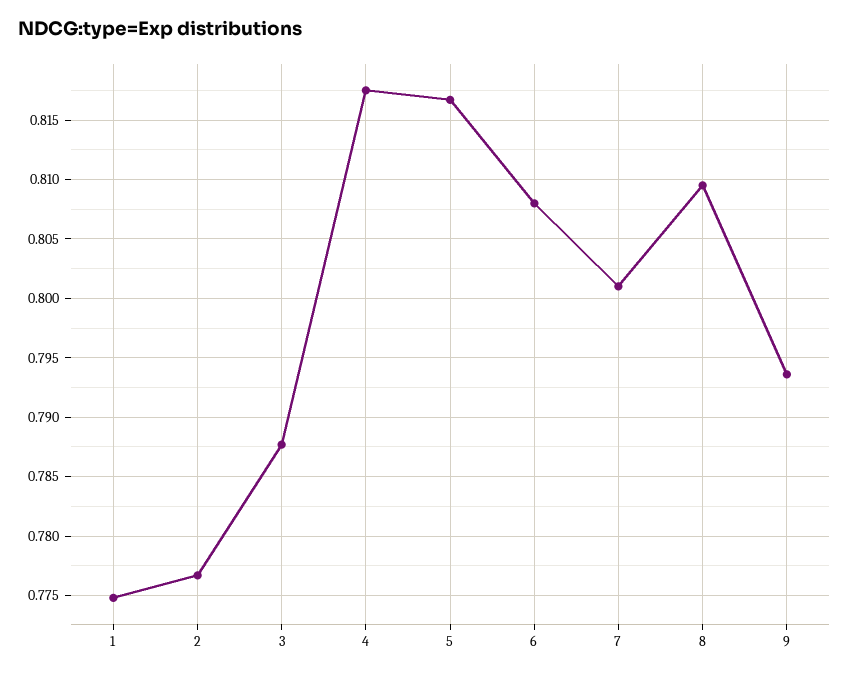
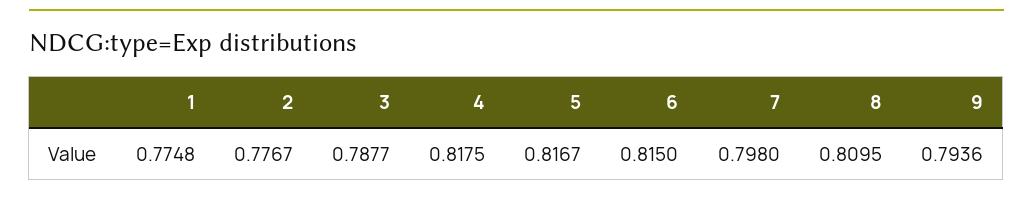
6: 0.808 -> 0.815
7: 0.801 -> 0.798

